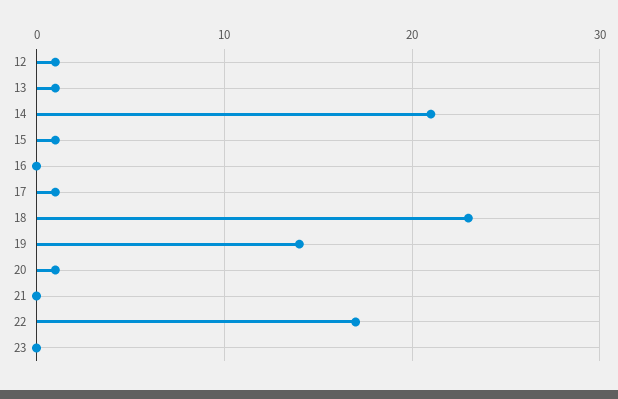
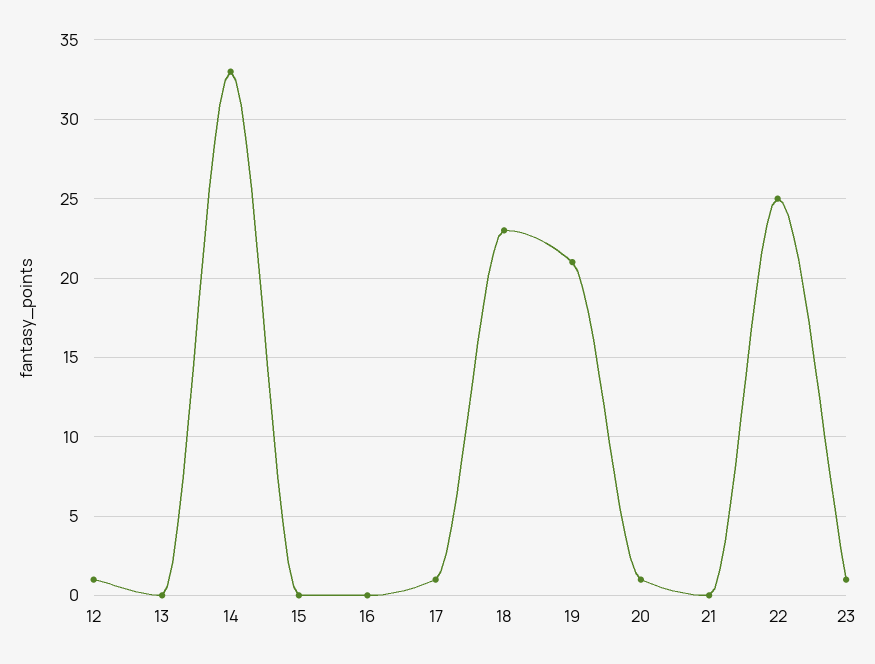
13: 1 -> 0
14: 21 -> 33
15: 1 -> 0
19: 14 -> 21
22: 17 -> 25
23: 0 -> 1

